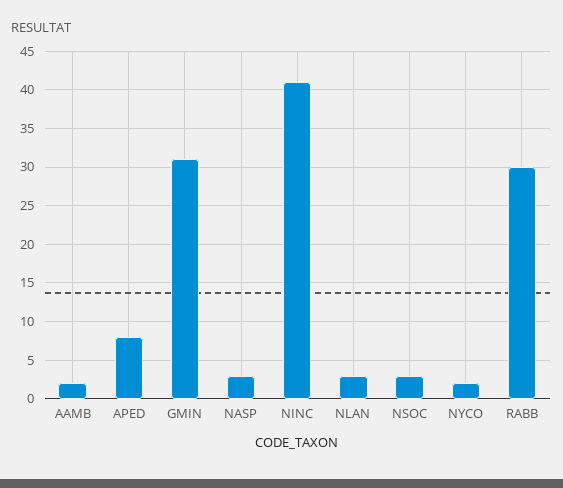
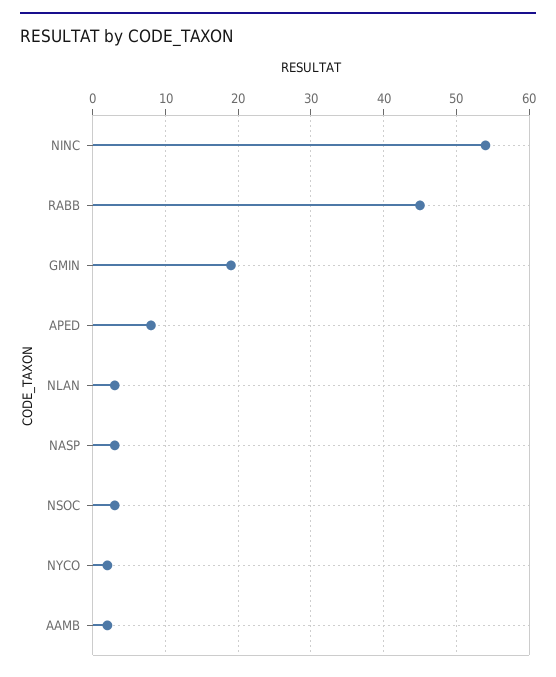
GMIN: 31 -> 19
NINC: 41 -> 54
RABB: 30 -> 45

